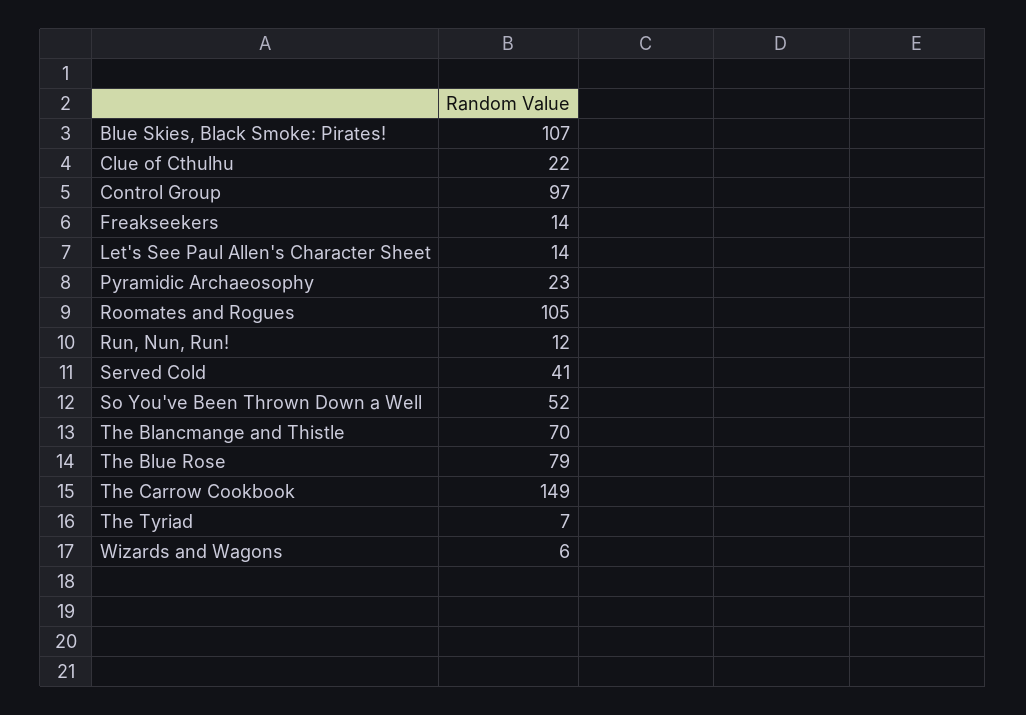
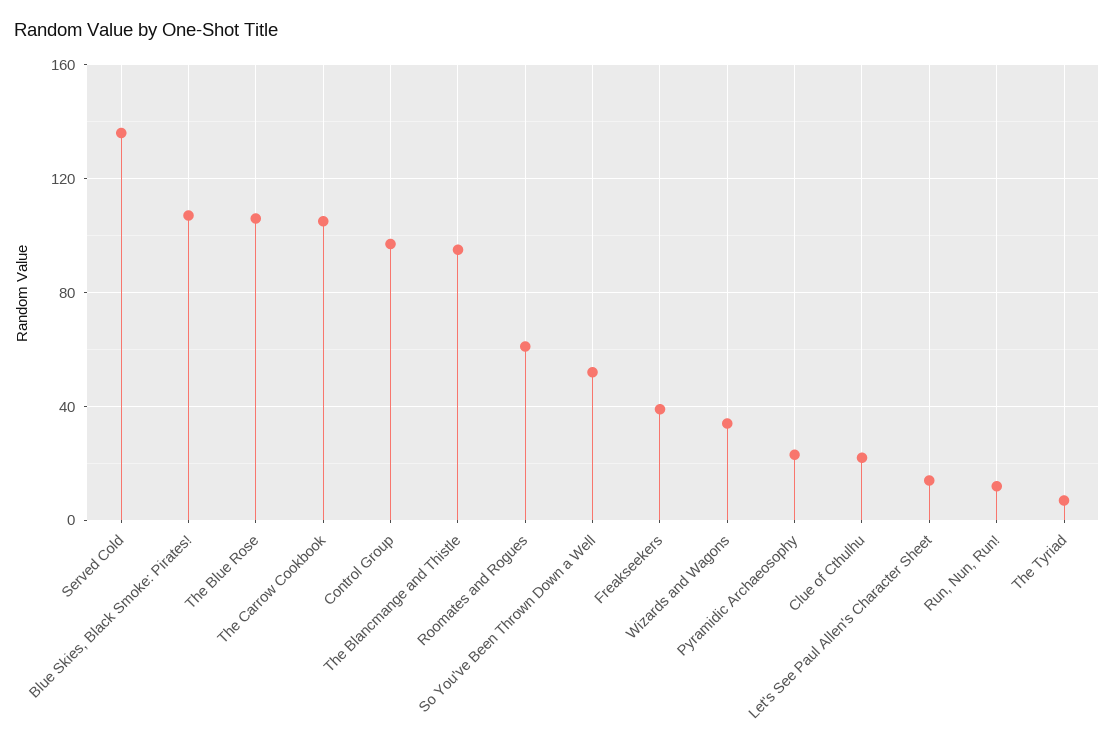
Freakseekers: 14 -> 40
Roomates and Rogues: 105 -> 60
Served Cold: 41 -> 135
The Blancmange and Thistle: 70 -> 95
The Blue Rose: 79 -> 105
The Carrow Cookbook: 149 -> 105
Wizards and Wagons: 6 -> 35

